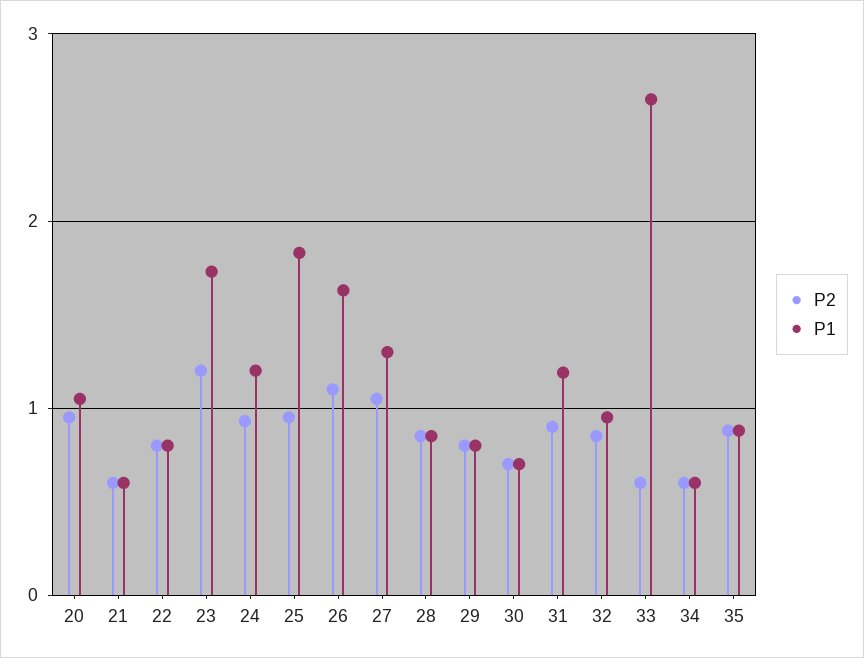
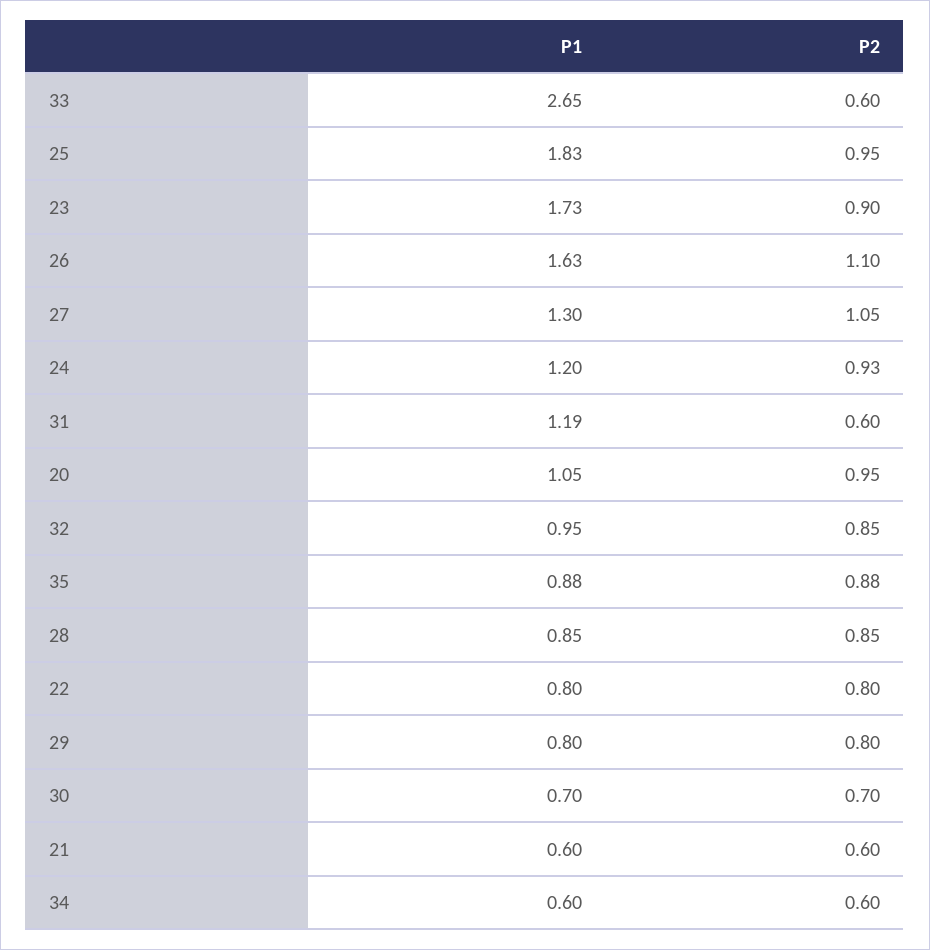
P2, 23: 1.2 -> 0.9
P2, 31: 0.9 -> 0.6

